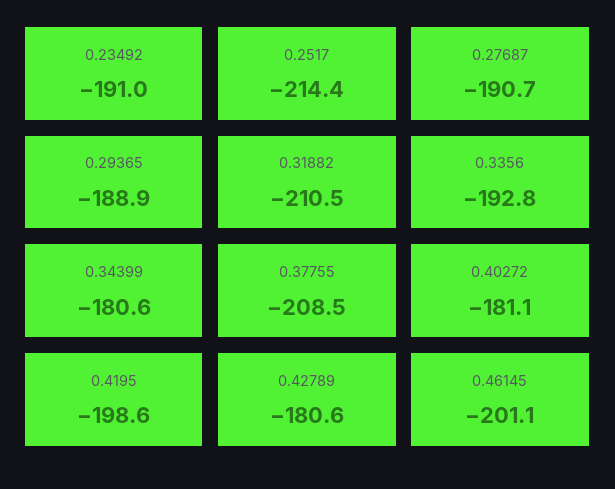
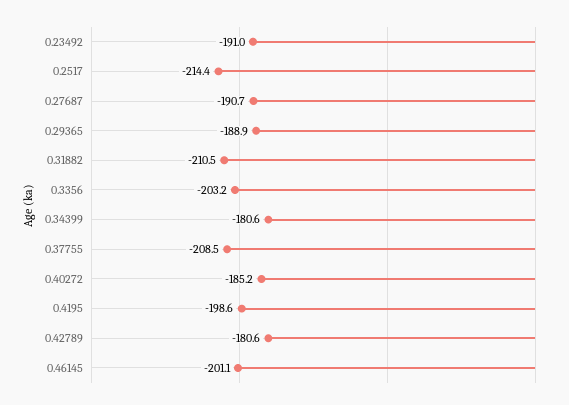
0.3356: -192.8 -> -203.2
0.40272: -181.1 -> -185.2

